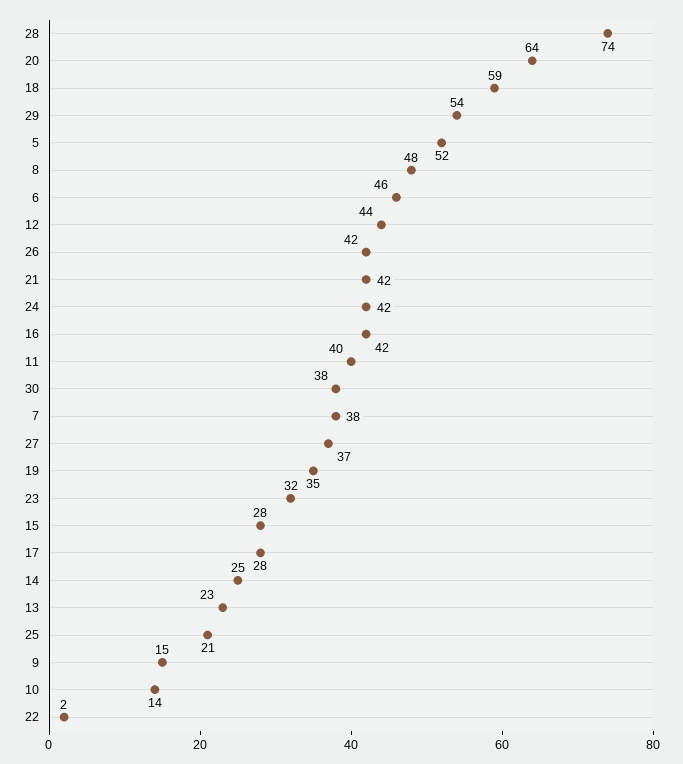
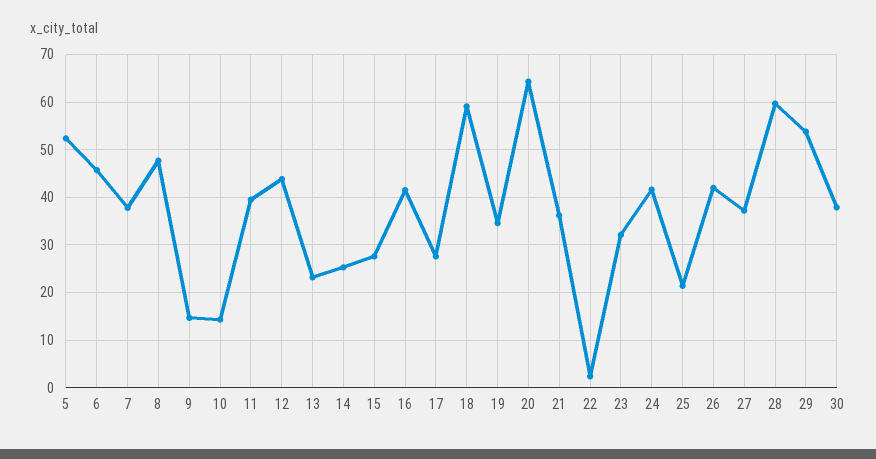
28: 74 -> 60
21: 42 -> 36

